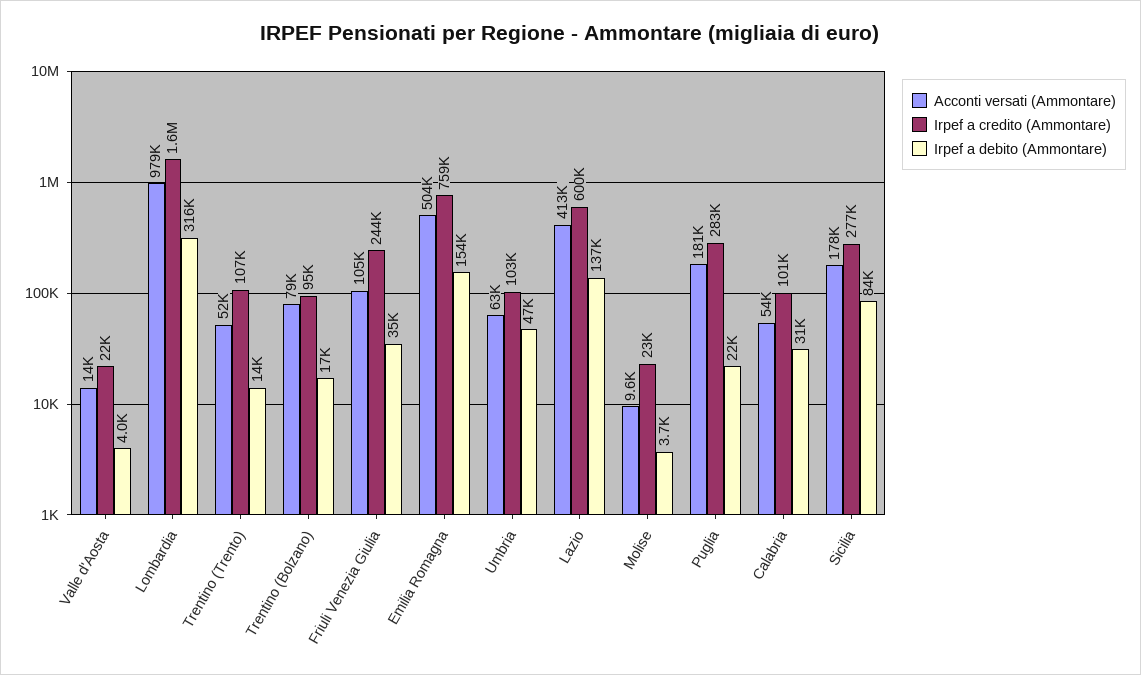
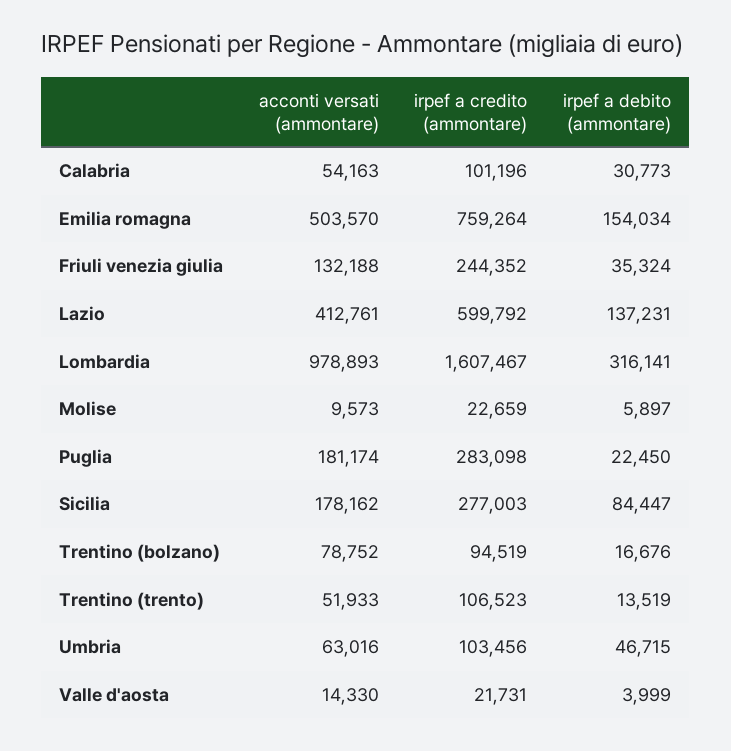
Acconti versati (Ammontare), Friuli Venezia Giulia: 105000 -> 132188
Irpef a debito (Ammontare), Molise: 3700 -> 5897

